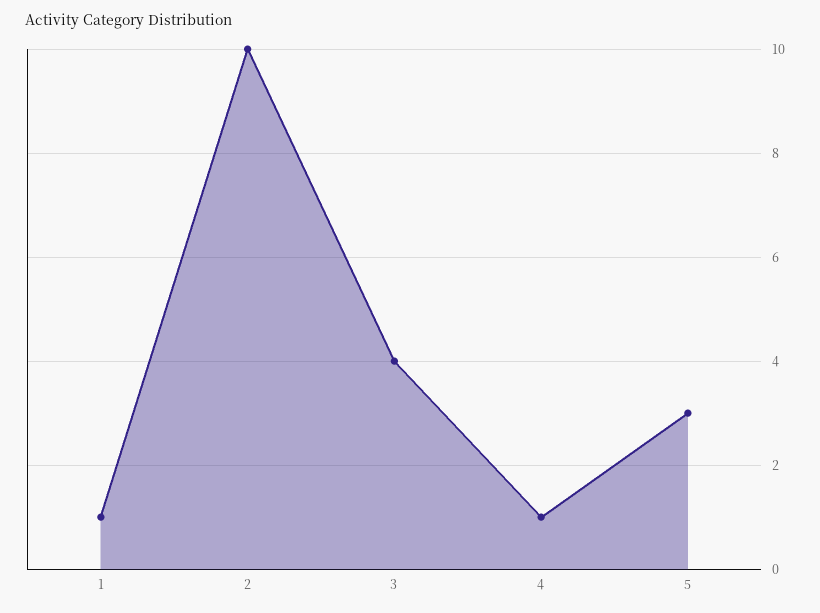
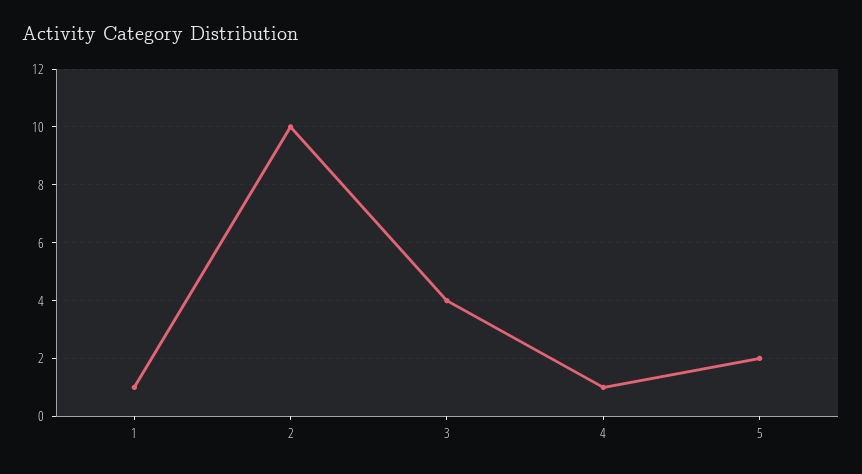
5: 3 -> 2

